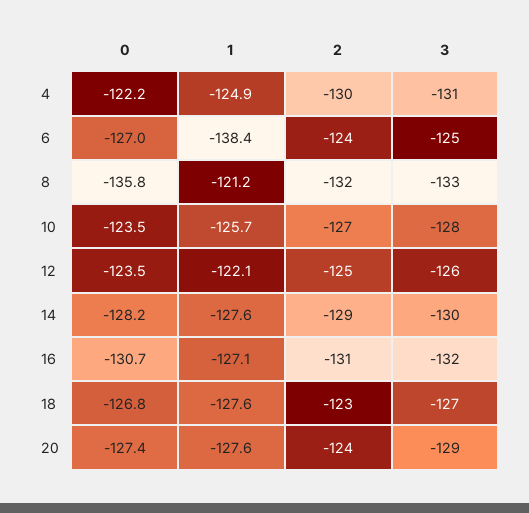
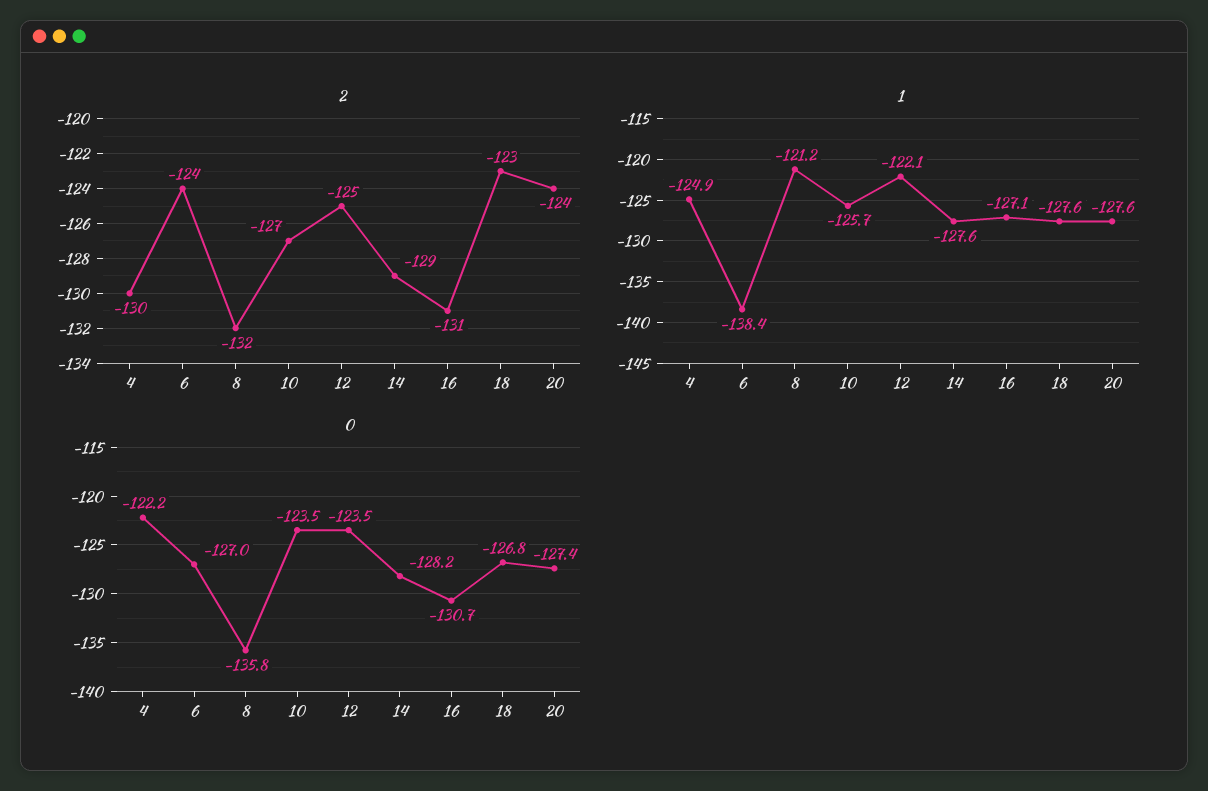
3, 4: -131 -> none
3, 6: -125 -> none
3, 8: -133 -> none
3, 10: -128 -> none
3, 12: -126 -> none
3, 14: -130 -> none
3, 16: -132 -> none
3, 18: -127 -> none
3, 20: -129 -> none

